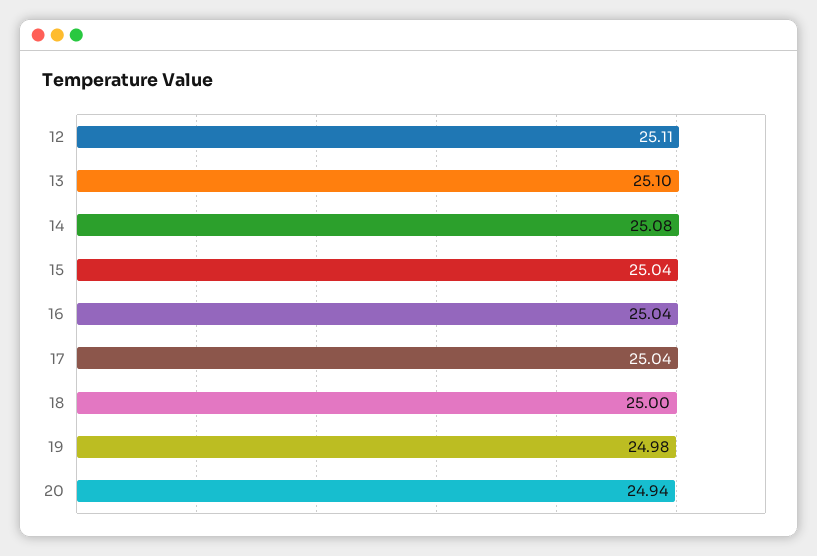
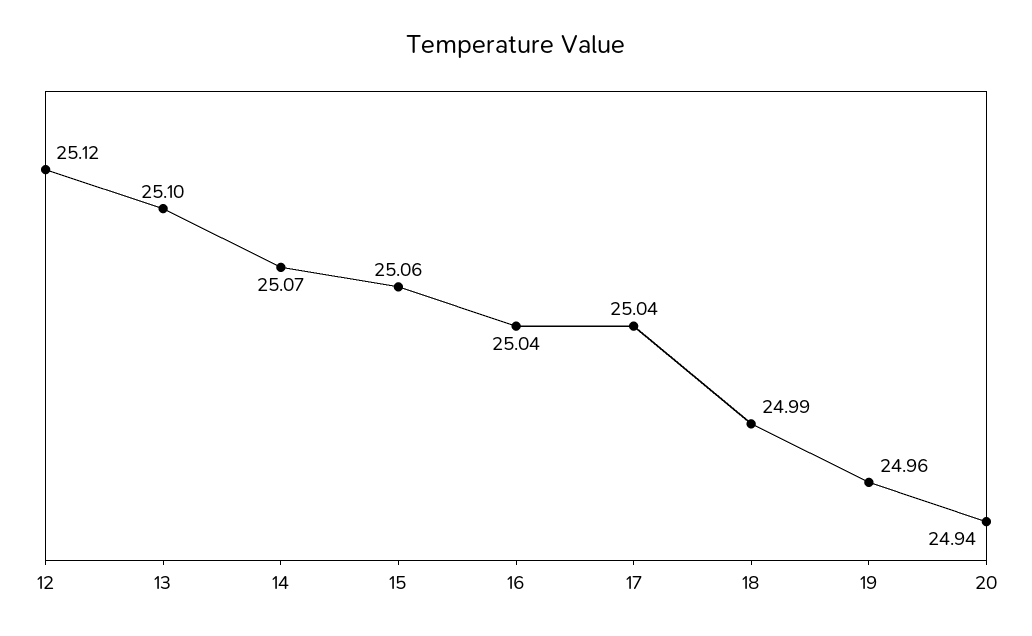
12: 25.11 -> 25.12
14: 25.08 -> 25.07
15: 25.04 -> 25.06
18: 25 -> 24.99
19: 24.98 -> 24.96

